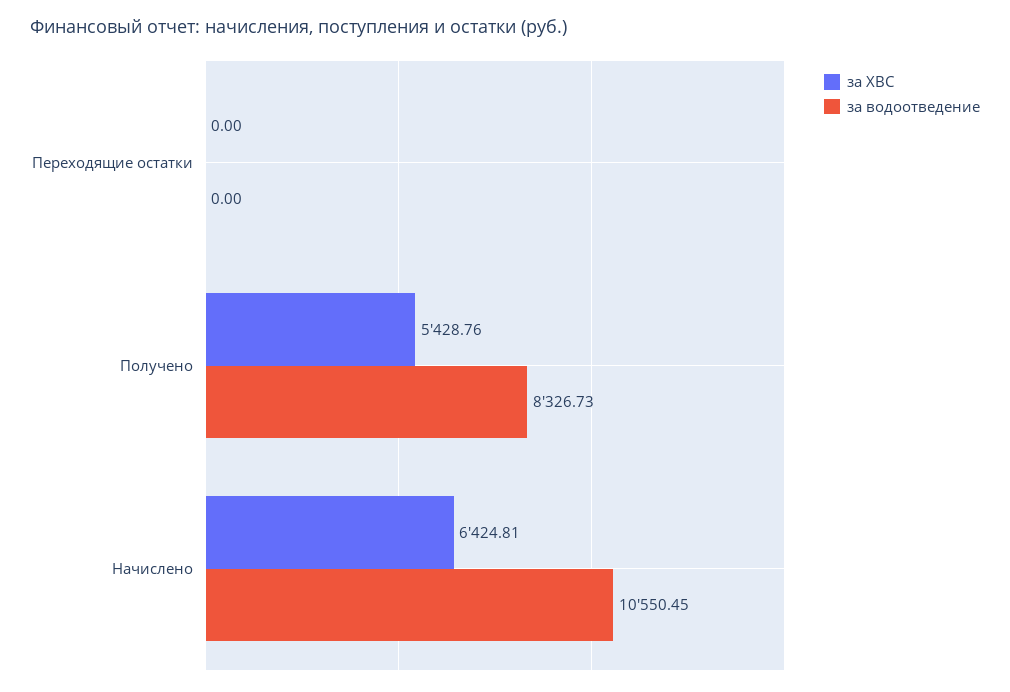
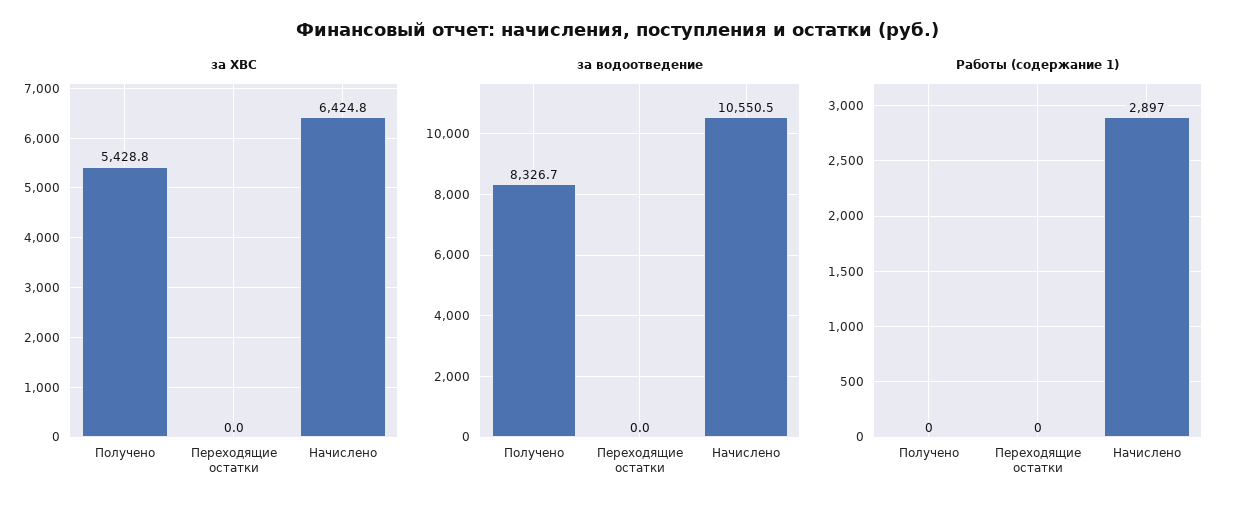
Работы (содержание 1), Получено: none -> 0
Работы (содержание 1), Переходящие остатки: none -> 0
Работы (содержание 1), Начислено: none -> 2897

